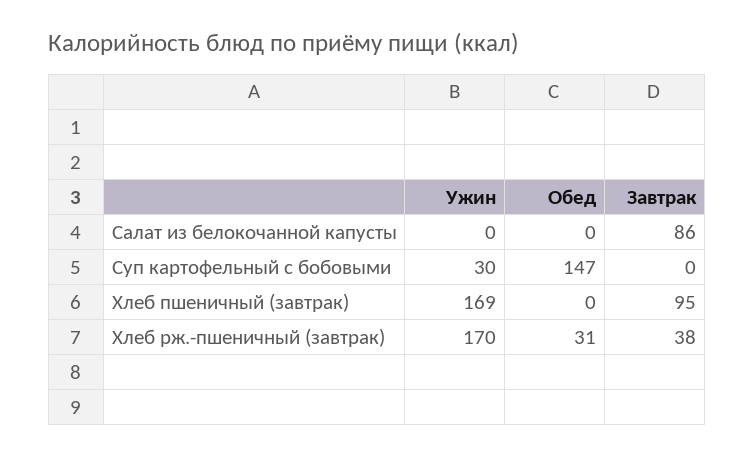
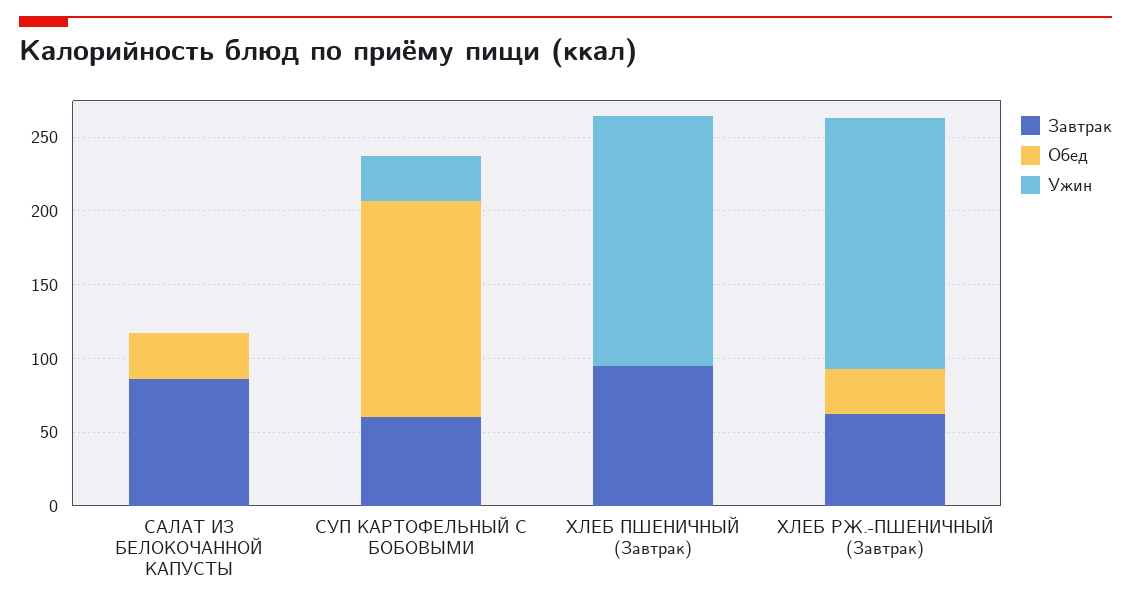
Обед, Салат из белокочанной капусты: 0 -> 30
Завтрак, Суп картофельный с бобовыми: 0 -> 60
Завтрак, Хлеб рж.-пшеничный (завтрак): 38 -> 60

